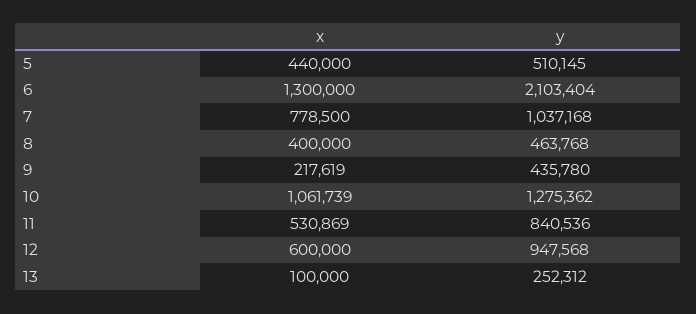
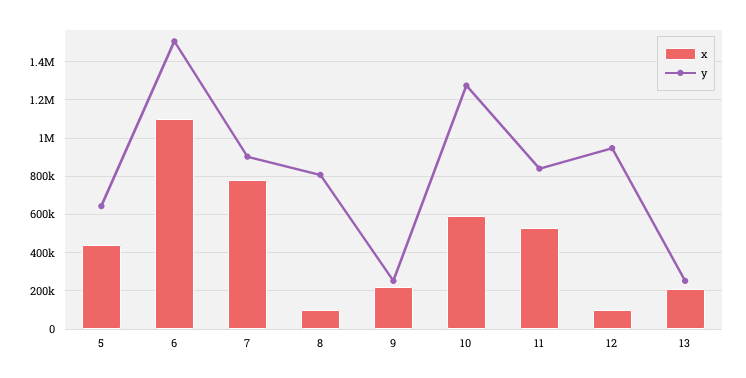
y, 5: 510145 -> 650000
x, 6: 1300000 -> 1100000
y, 6: 2103404 -> 1500000
y, 7: 1037168 -> 900000
x, 8: 400000 -> 100000
y, 8: 463768 -> 800000
y, 9: 435780 -> 250000
x, 10: 1061739 -> 600000
x, 12: 600000 -> 100000
x, 13: 100000 -> 200000

